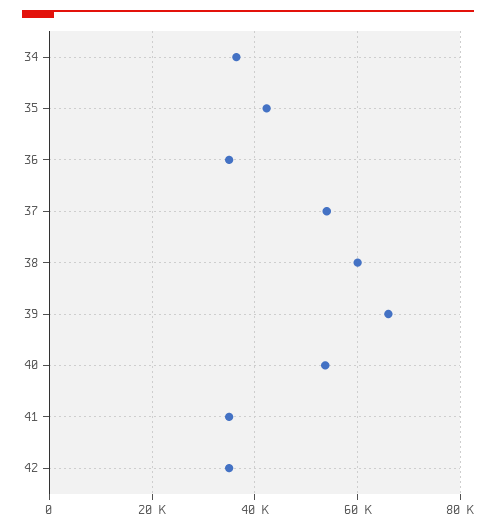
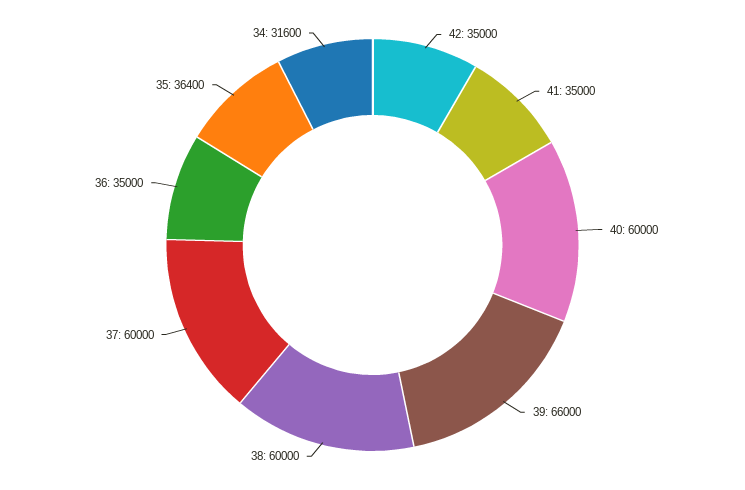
34: 36000 -> 31600
35: 42000 -> 36400
37: 54000 -> 60000
40: 54000 -> 60000

